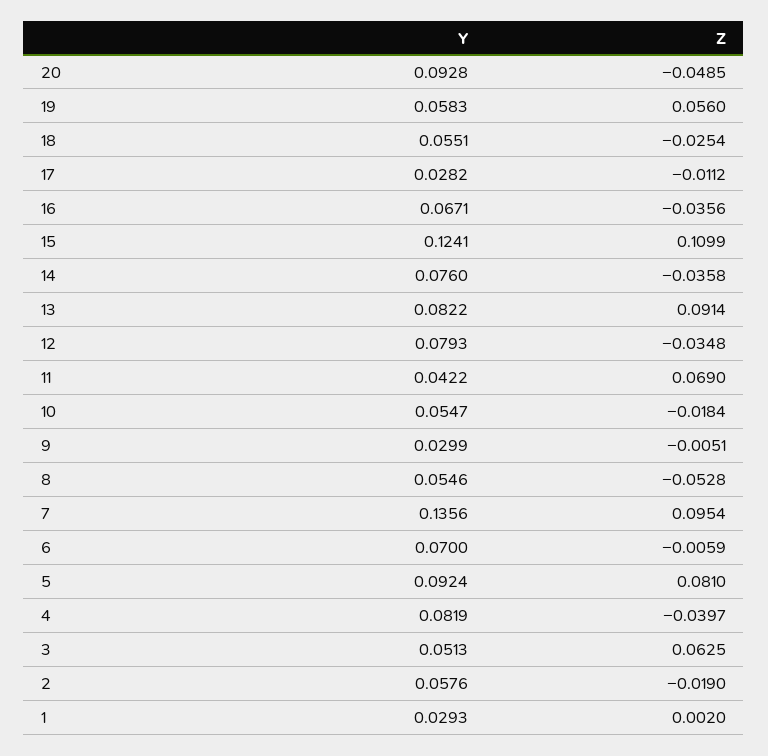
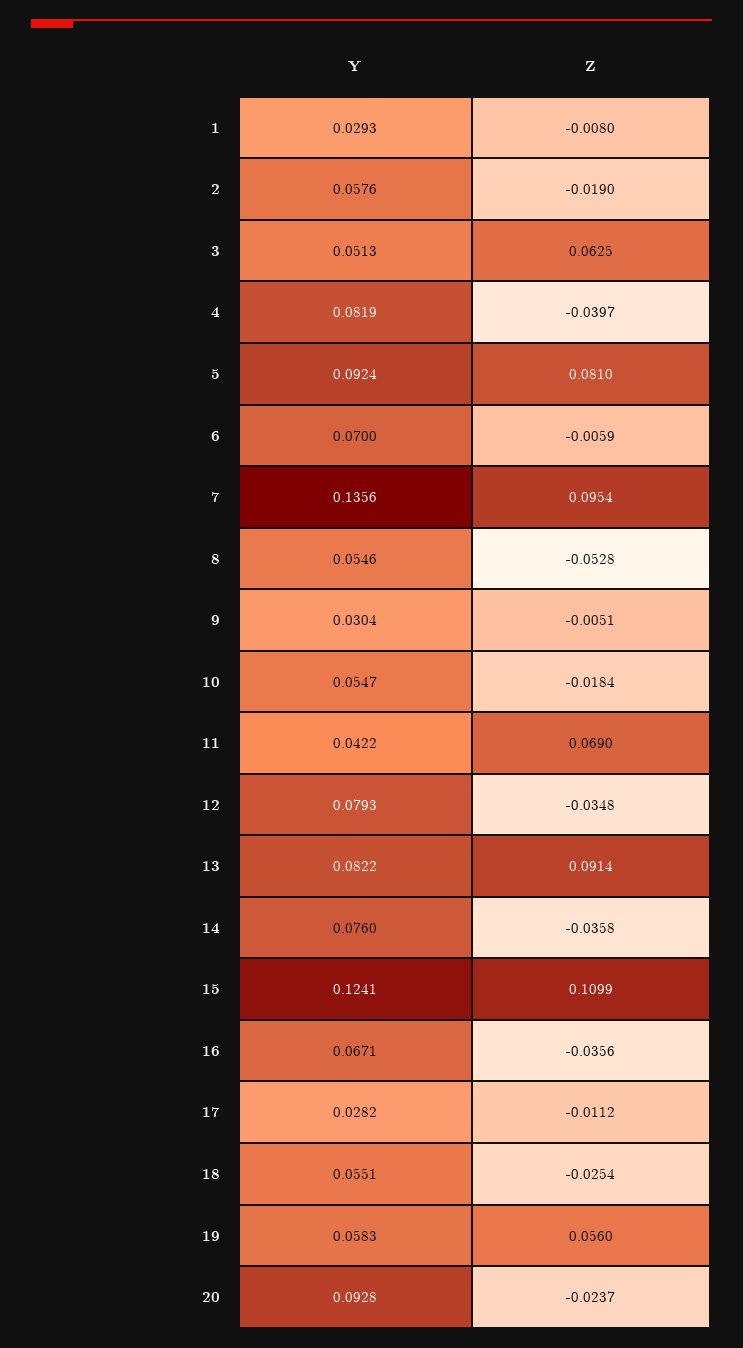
Z, 20: -0.0485 -> -0.0237
Y, 9: 0.0299 -> 0.0304
Z, 1: 0.002 -> -0.008

